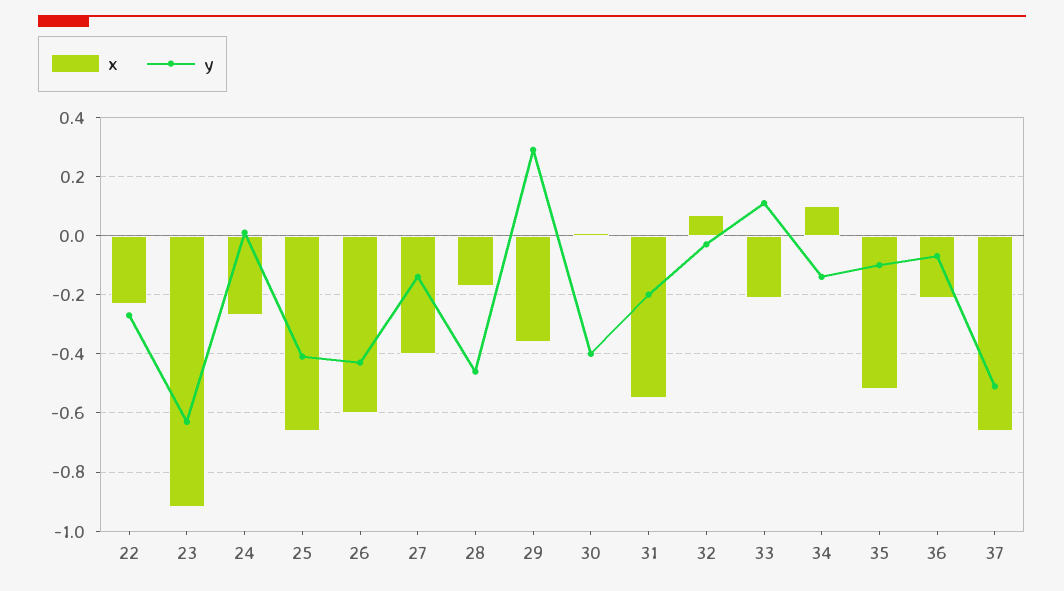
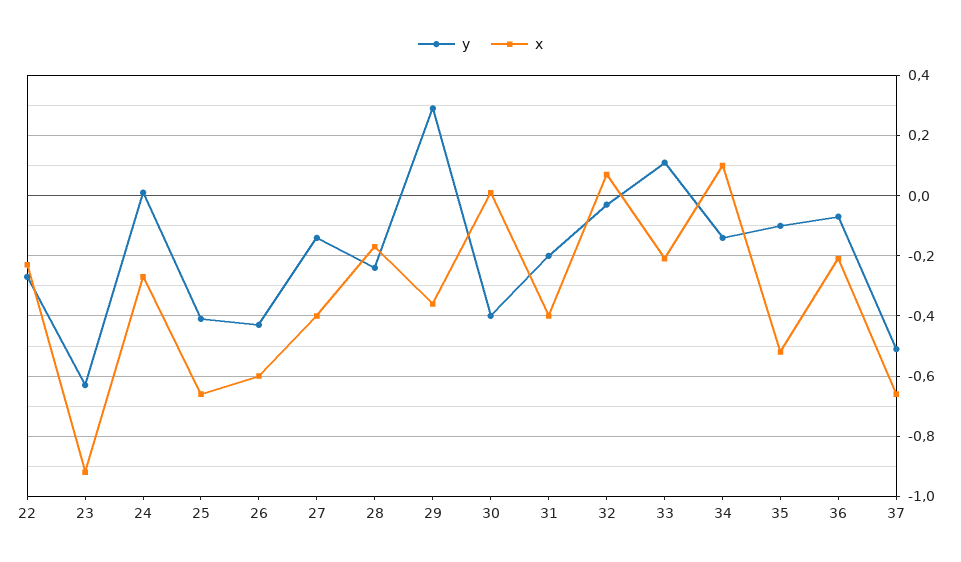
y, 28: -0.45 -> -0.25
x, 31: -0.55 -> -0.4

